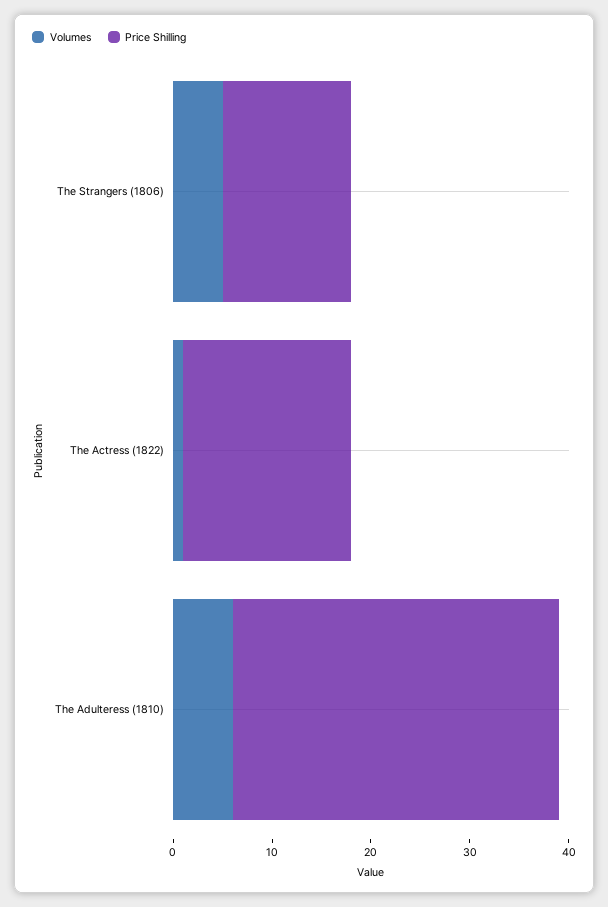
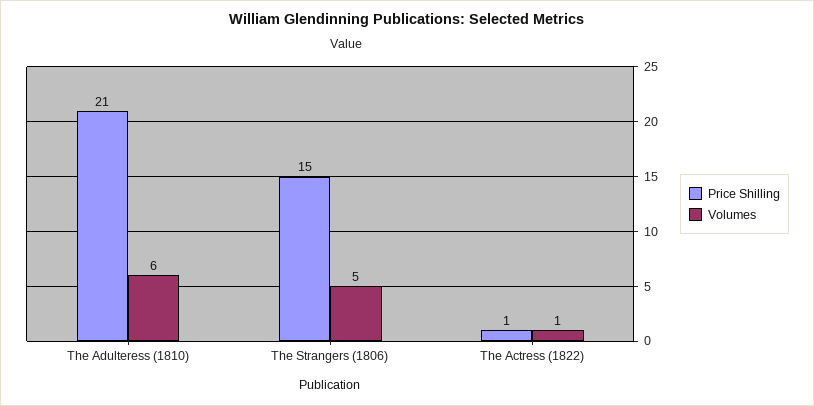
Price Shilling, The Strangers (1806): 13 -> 15
Price Shilling, The Actress (1822): 17 -> 1
Price Shilling, The Adulteress (1810): 33 -> 21

